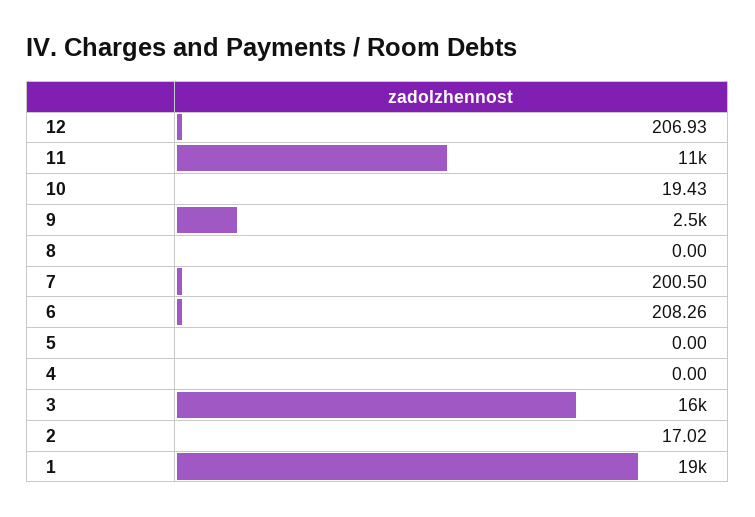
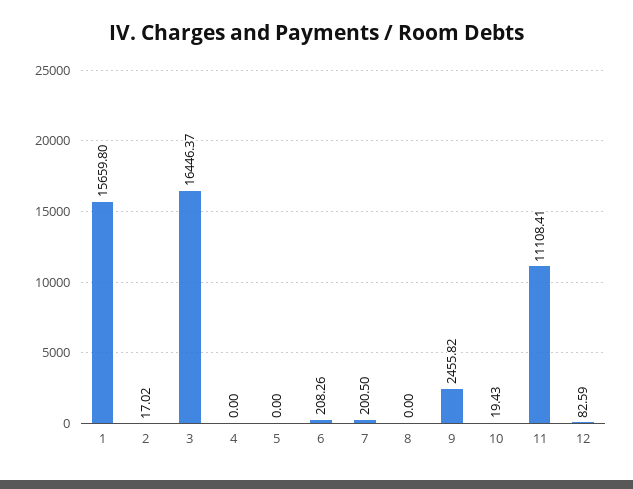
12: 206.93 -> 82.59
1: 19000 -> 15659.8

